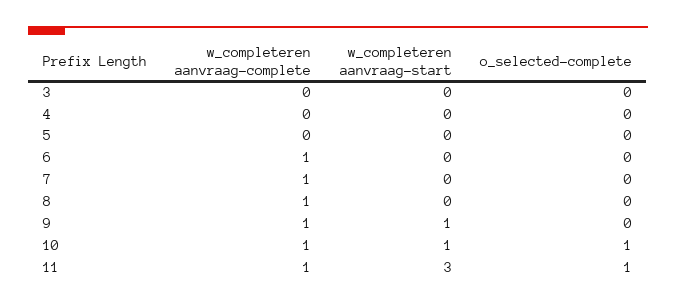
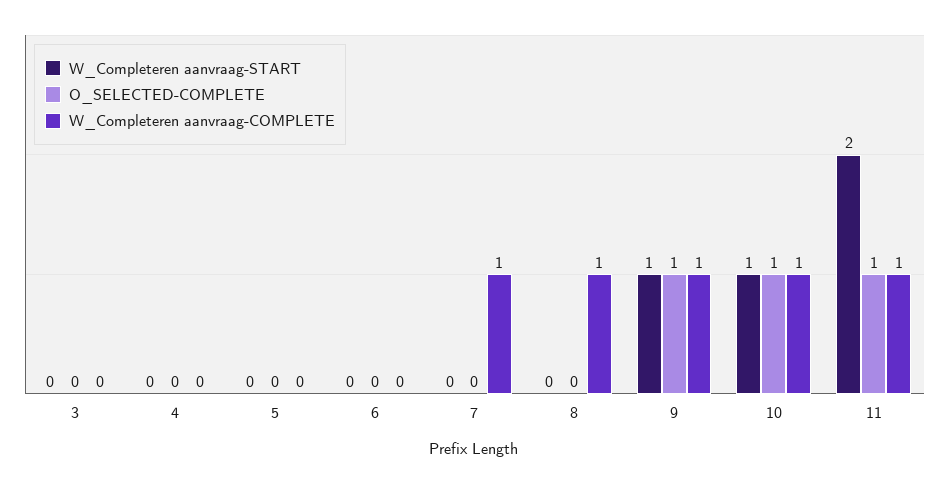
w_completeren aanvraag-complete, 6: 1 -> 0
o_selected-complete, 9: 0 -> 1
w_completeren aanvraag-start, 11: 3 -> 2

